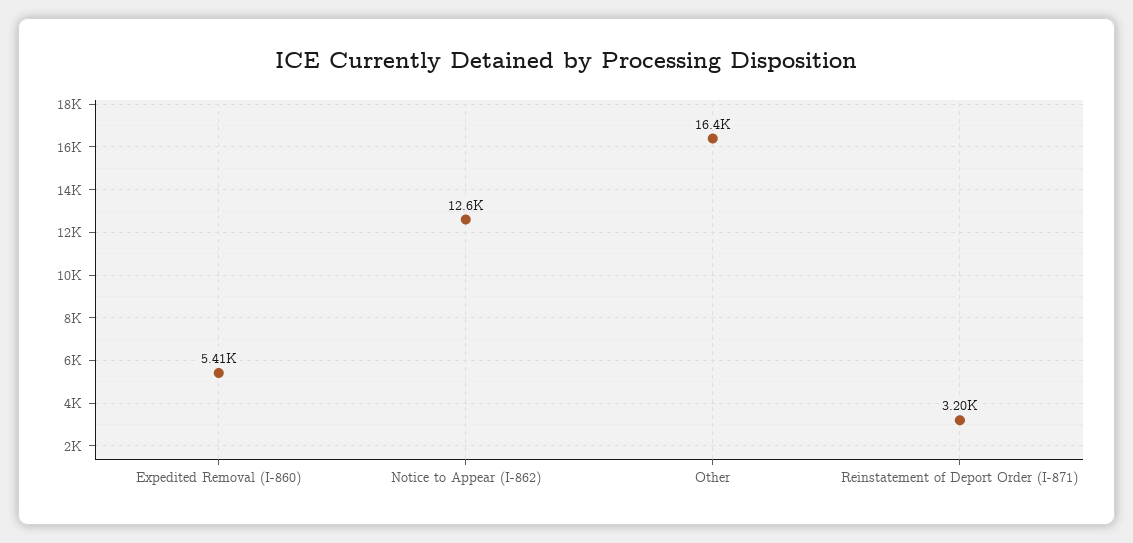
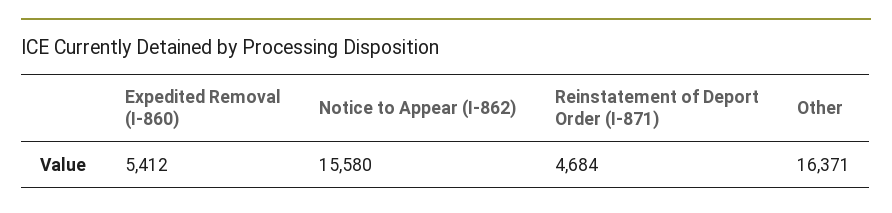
Notice to Appear (I-862): 12600 -> 15580
Reinstatement of Deport Order (I-871): 3200 -> 4684

